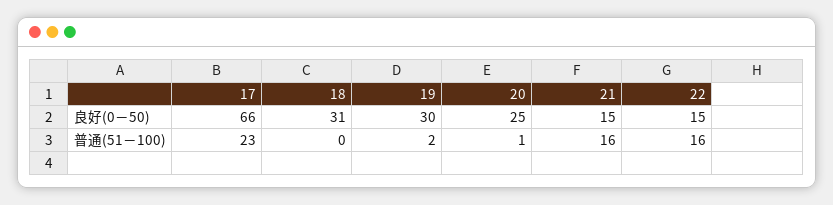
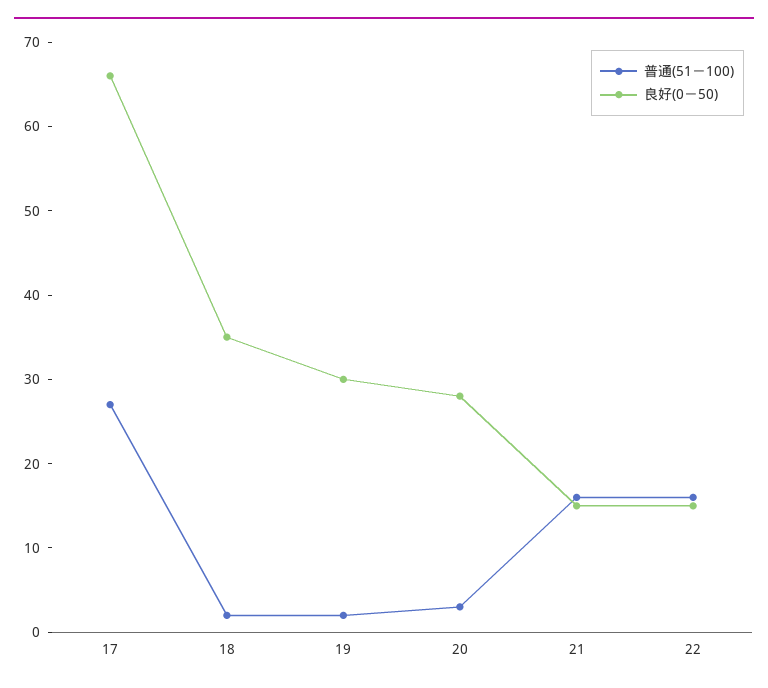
良好(0－50), 18: 31 -> 35
良好(0－50), 20: 25 -> 28
普通(51－100), 17: 23 -> 27
普通(51－100), 18: 0 -> 2
普通(51－100), 20: 1 -> 3

